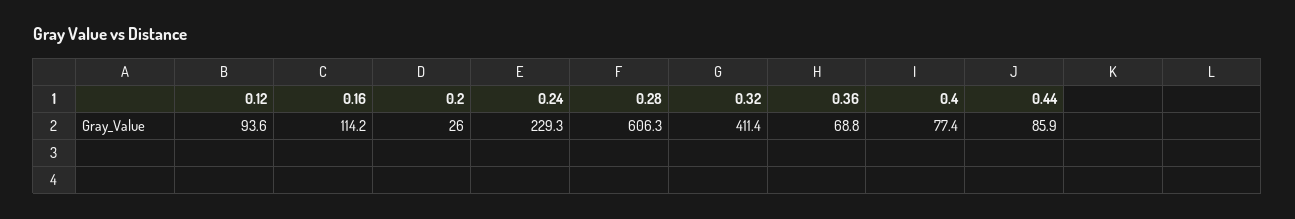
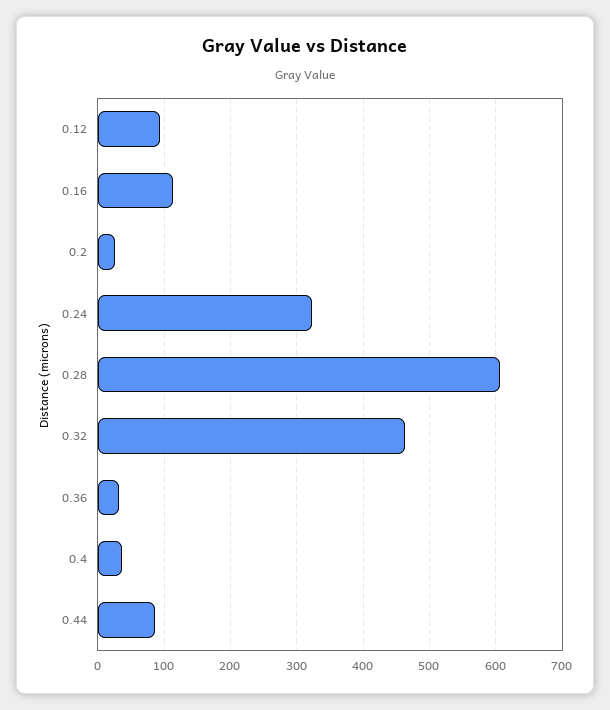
0.24: 229.3 -> 320
0.32: 411.4 -> 460
0.36: 68.8 -> 30
0.4: 77.4 -> 40

